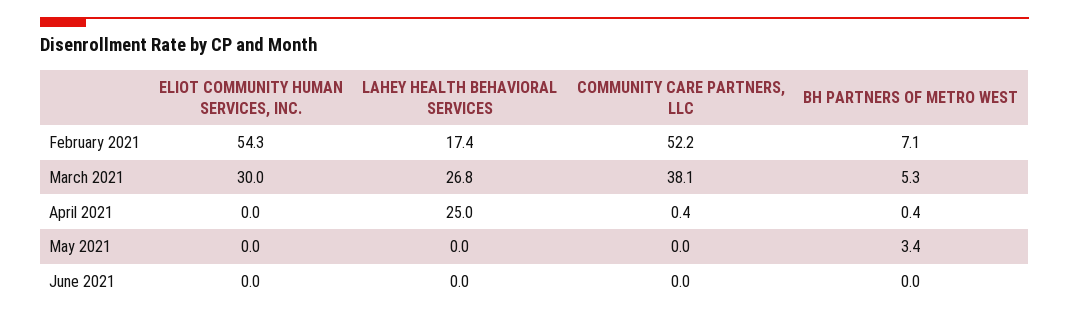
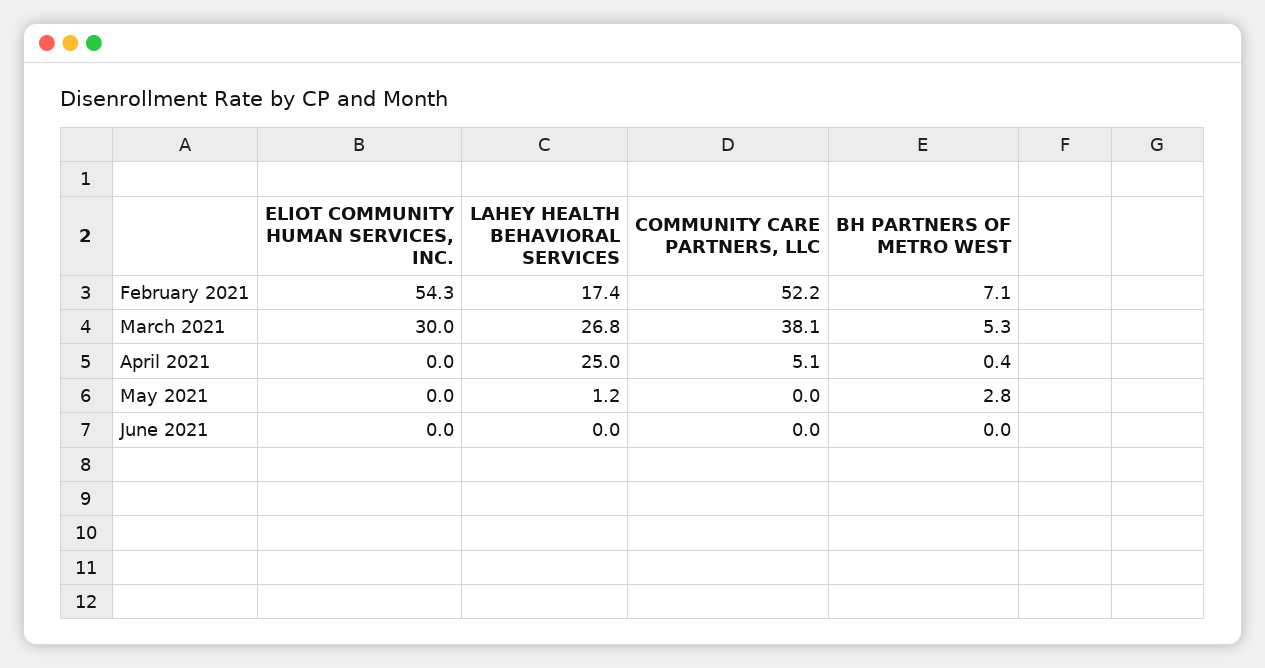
COMMUNITY CARE PARTNERS, LLC, April 2021: 0.4 -> 5.1
LAHEY HEALTH BEHAVIORAL SERVICES, May 2021: 0 -> 1.2
BH PARTNERS OF METRO WEST, May 2021: 3.4 -> 2.8

